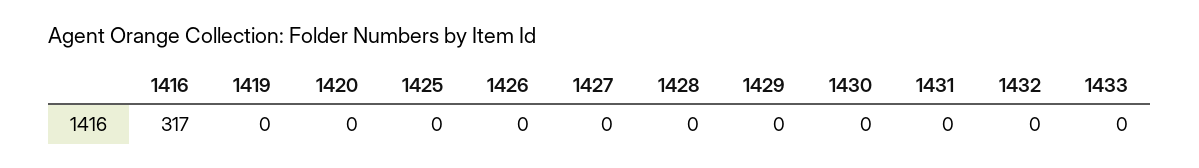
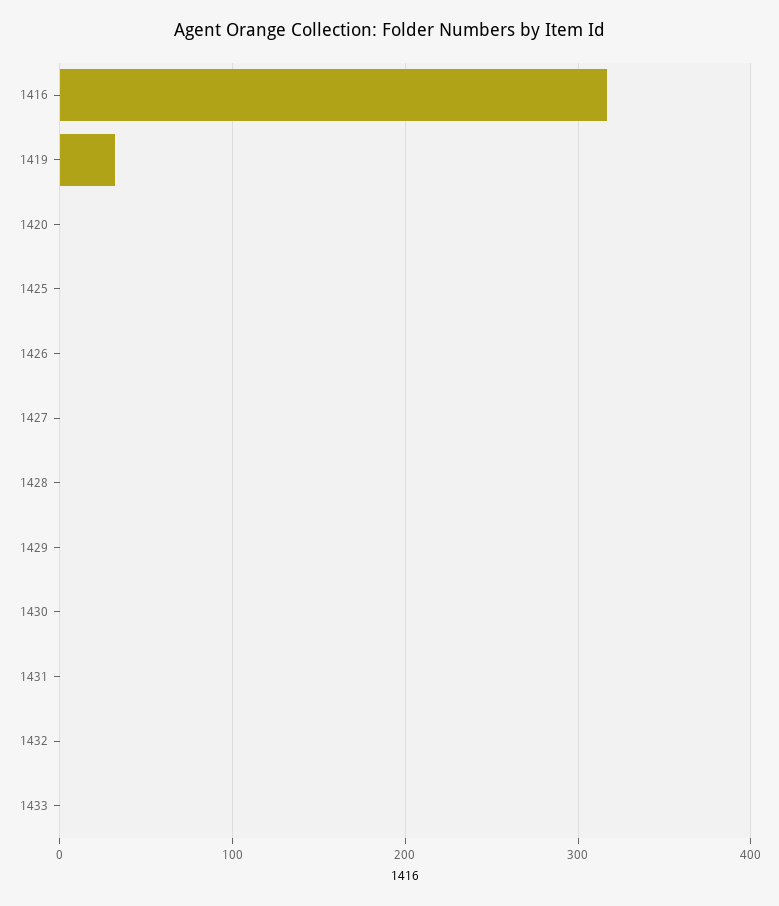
1419: 0 -> 30

